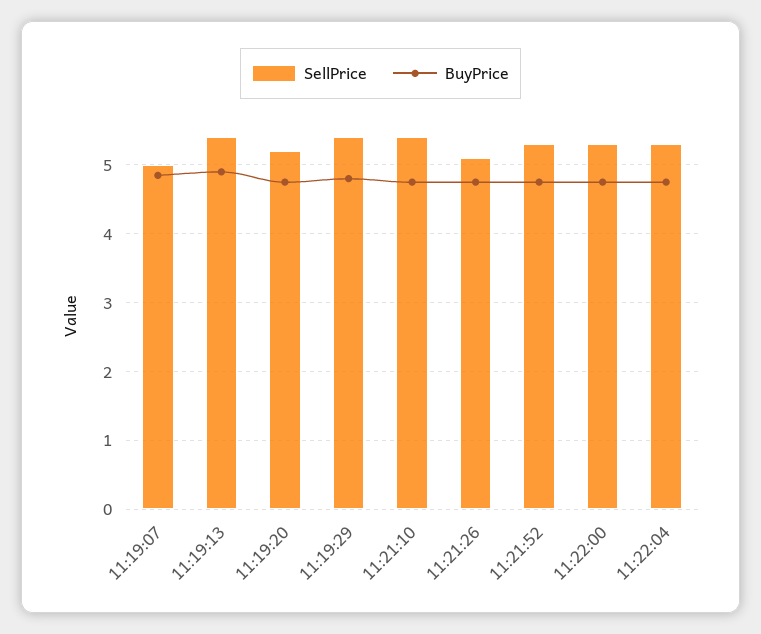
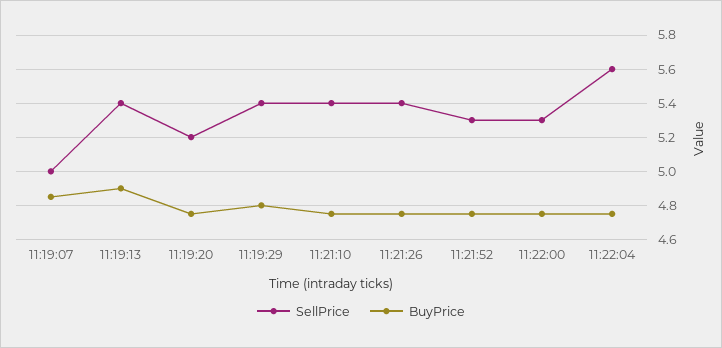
SellPrice, 11:21:26: 5.1 -> 5.4
SellPrice, 11:22:04: 5.3 -> 5.6

